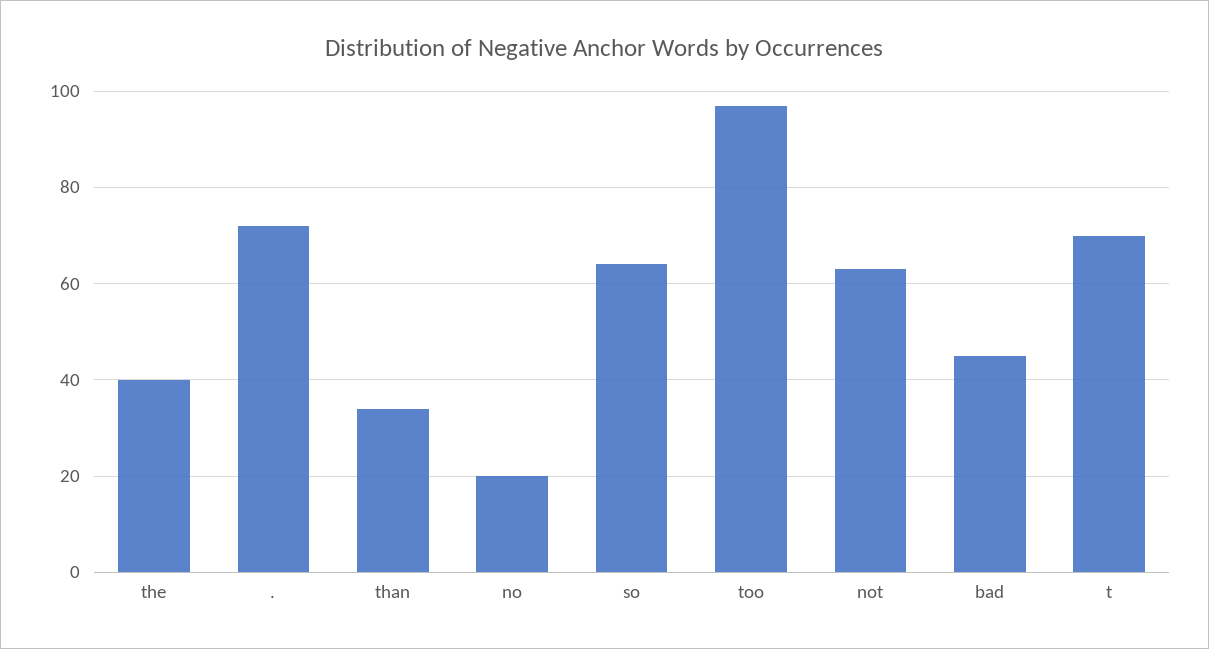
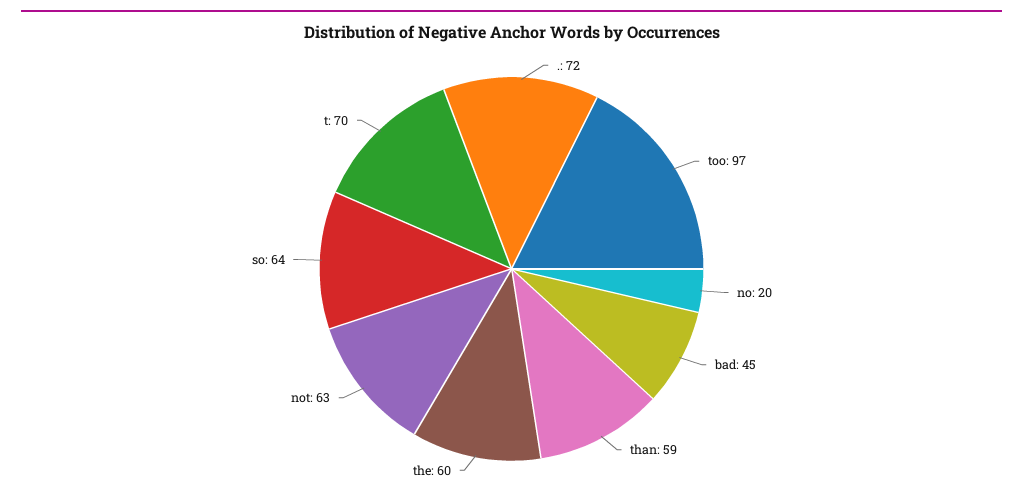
the: 40 -> 60
than: 35 -> 59

